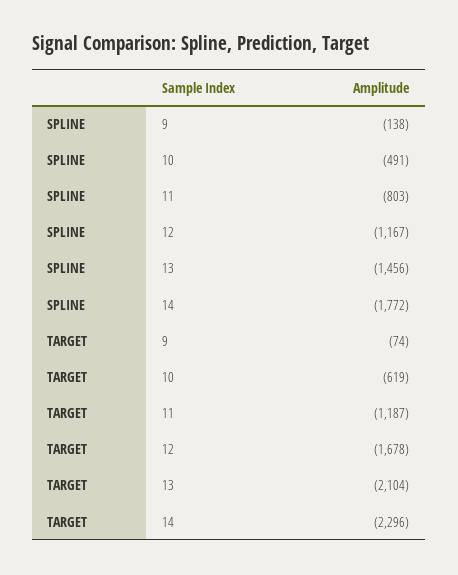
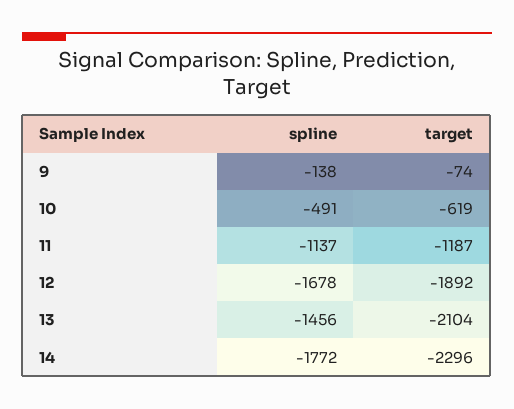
SPLINE, 11: -803 -> -1137
SPLINE, 12: -1167 -> -1678
TARGET, 12: -1678 -> -1892

